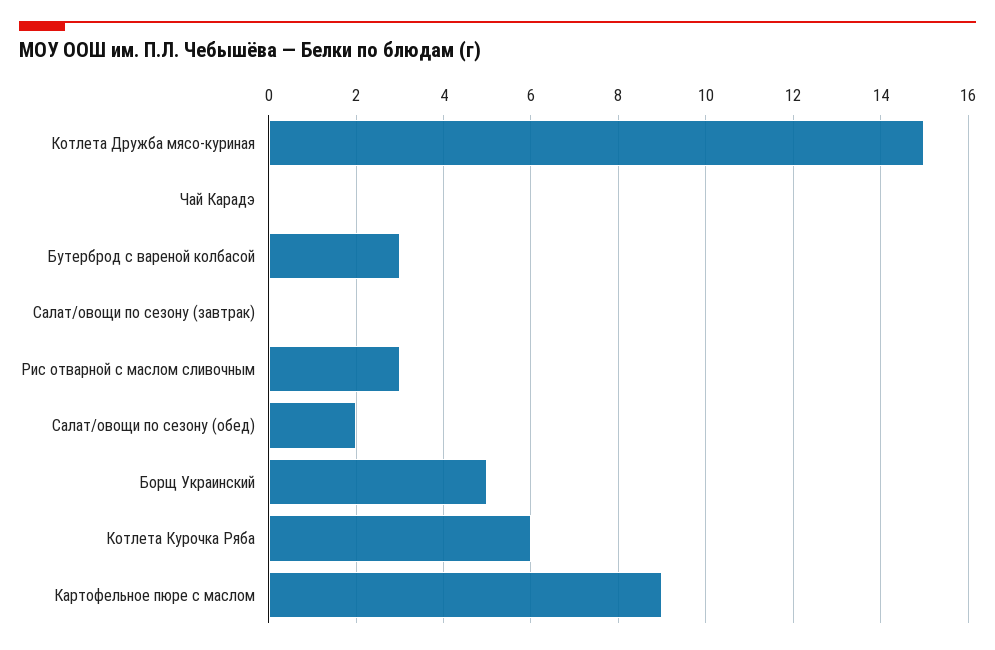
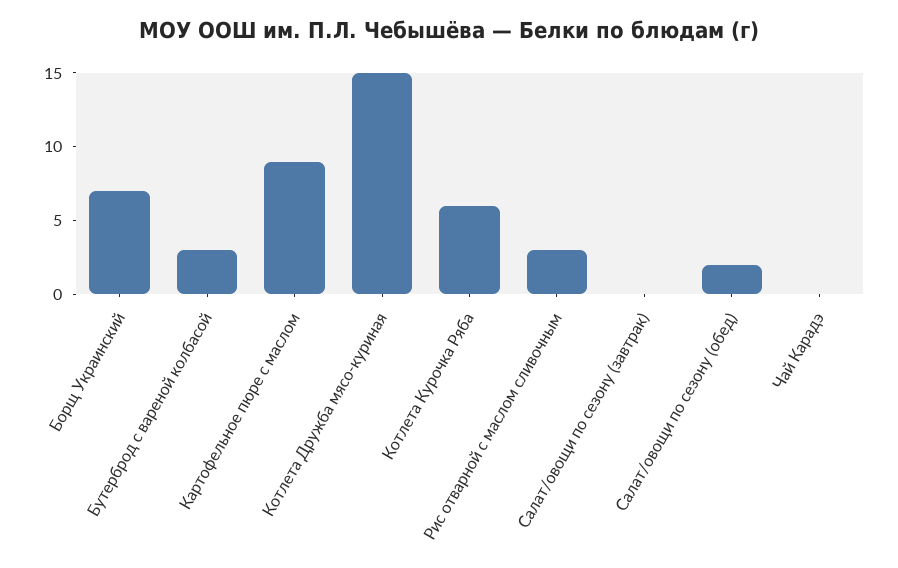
Борщ Украинский: 5 -> 7

